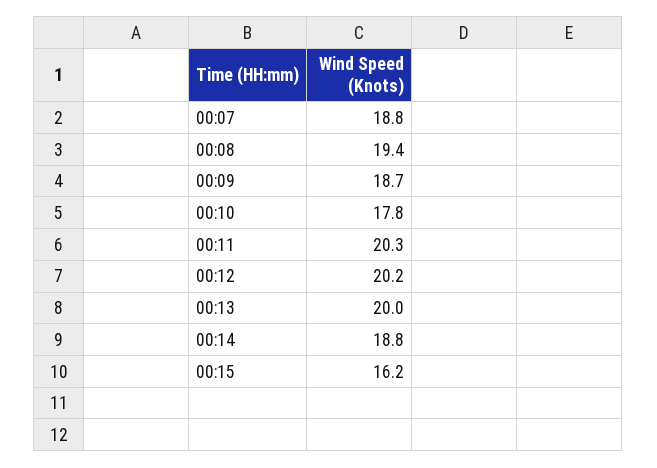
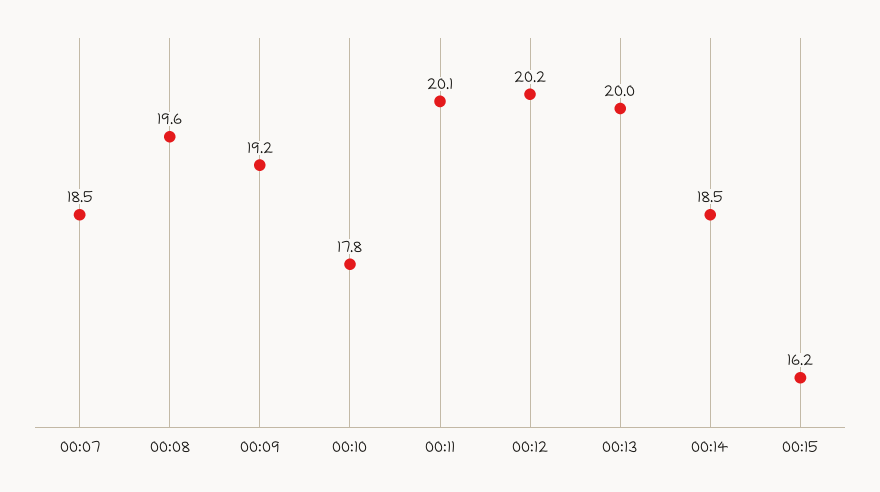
00:07: 18.8 -> 18.5
00:08: 19.4 -> 19.6
00:09: 18.7 -> 19.2
00:11: 20.3 -> 20.1
00:14: 18.8 -> 18.5

